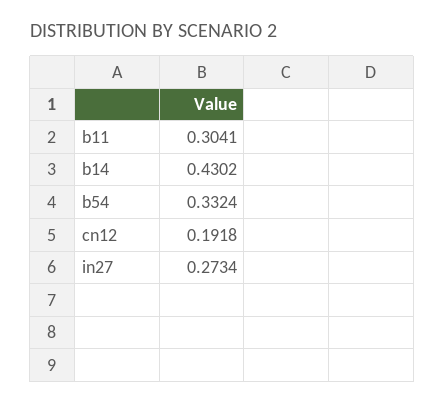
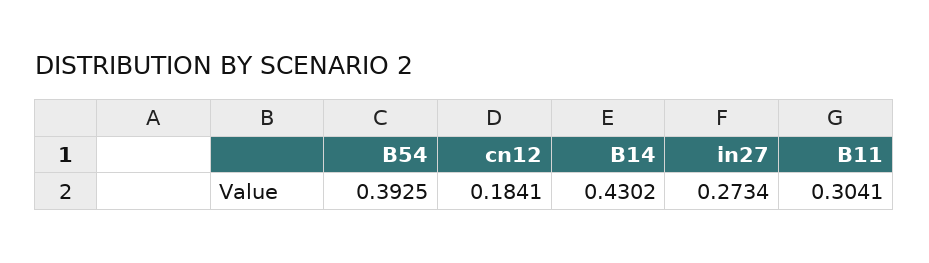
b54: 0.3324 -> 0.3925
cn12: 0.1918 -> 0.1841

